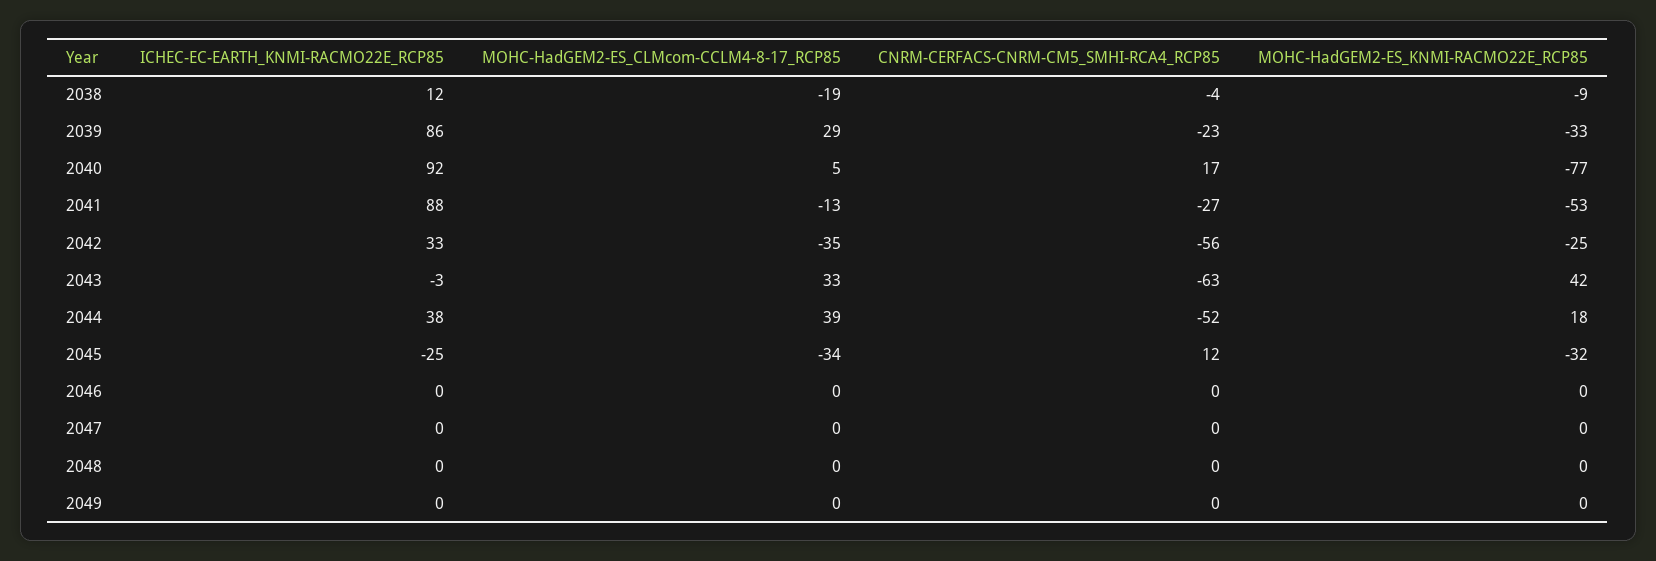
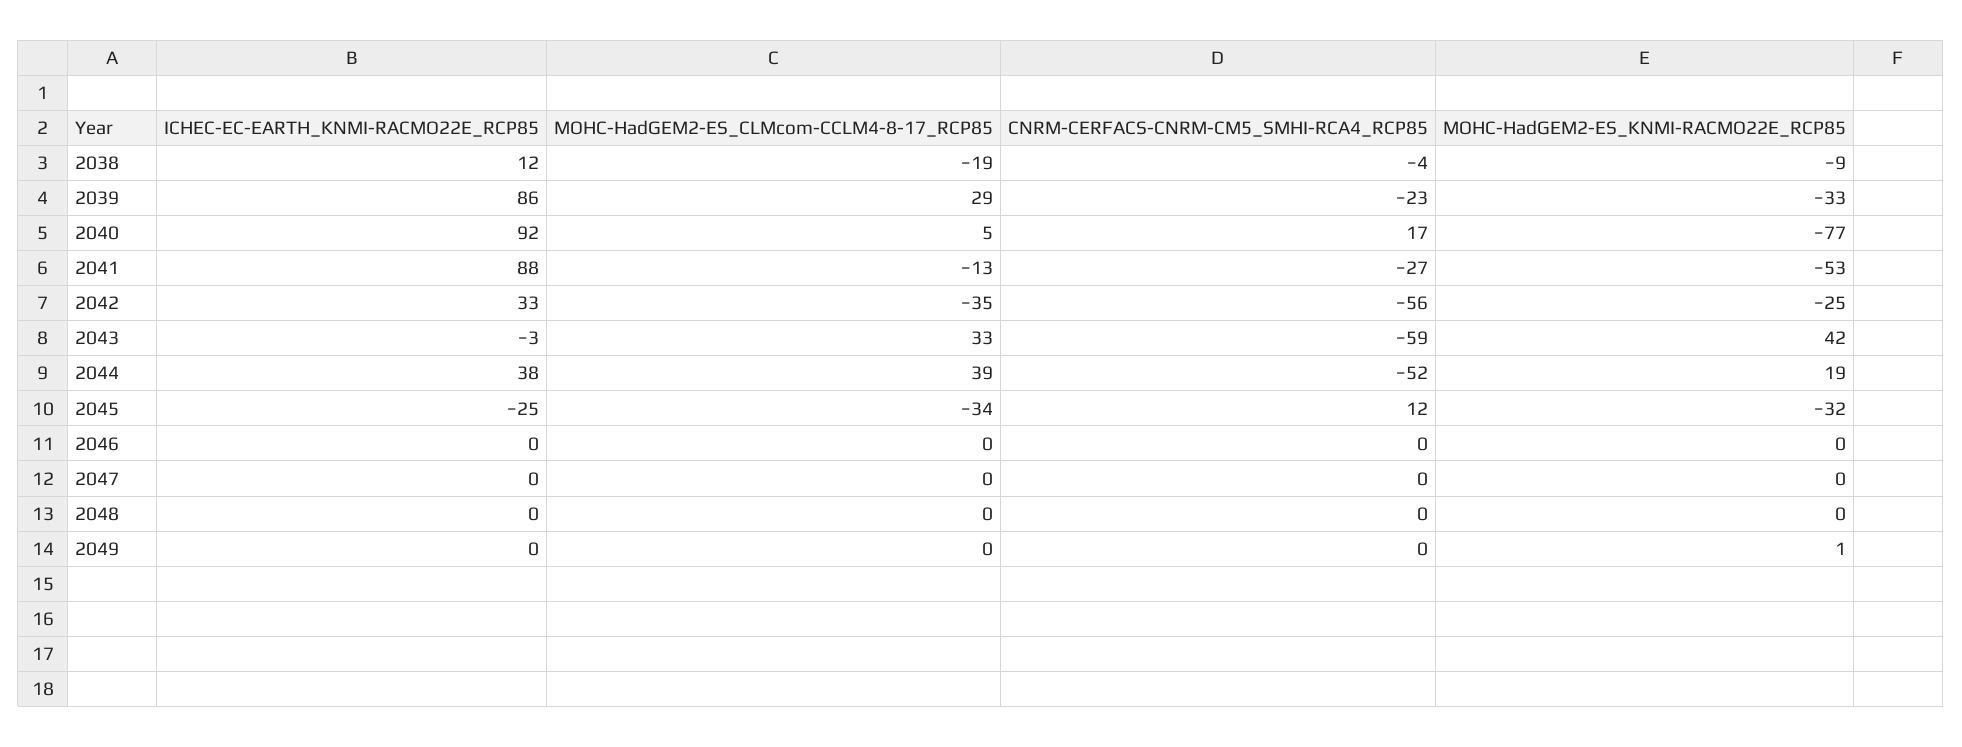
CNRM-CERFACS-CNRM-CM5_SMHI-RCA4_RCP85, 2043: -63 -> -59
MOHC-HadGEM2-ES_KNMI-RACMO22E_RCP85, 2044: 18 -> 19
MOHC-HadGEM2-ES_KNMI-RACMO22E_RCP85, 2049: 0 -> 1

